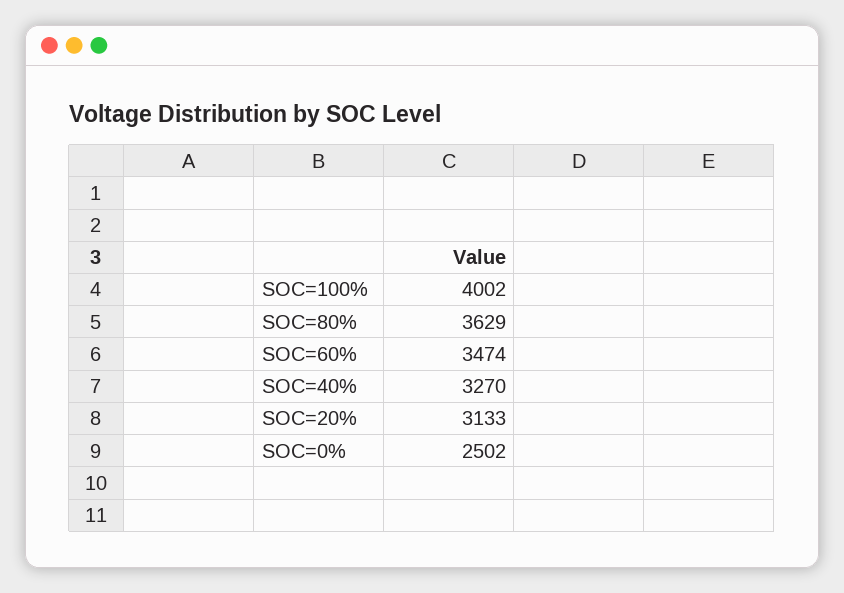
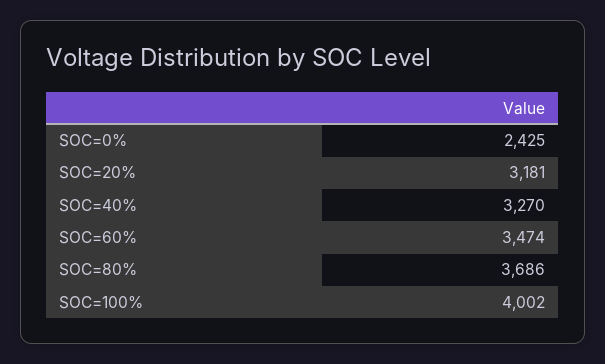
SOC=80%: 3629 -> 3686
SOC=20%: 3133 -> 3181
SOC=0%: 2502 -> 2425

